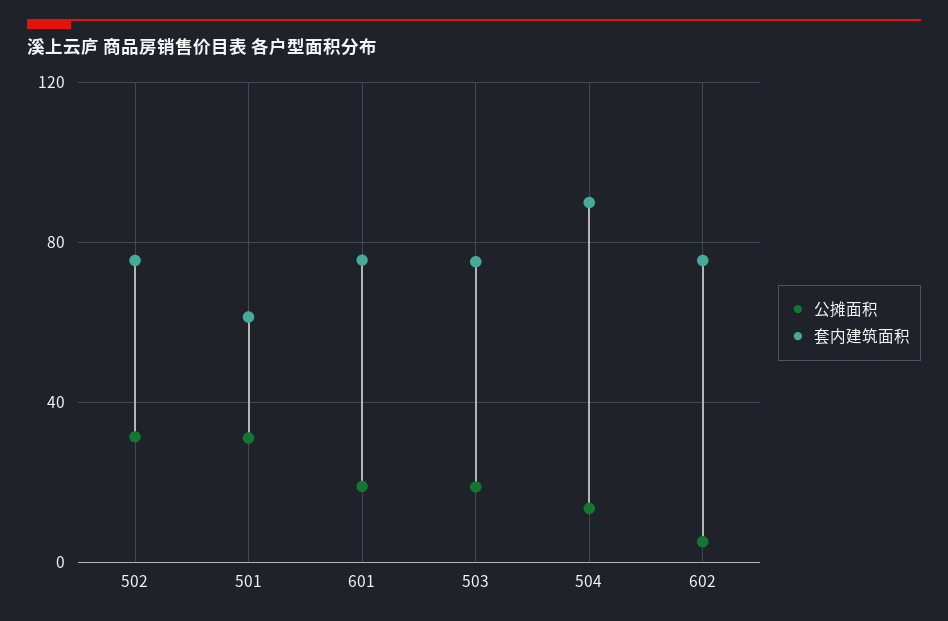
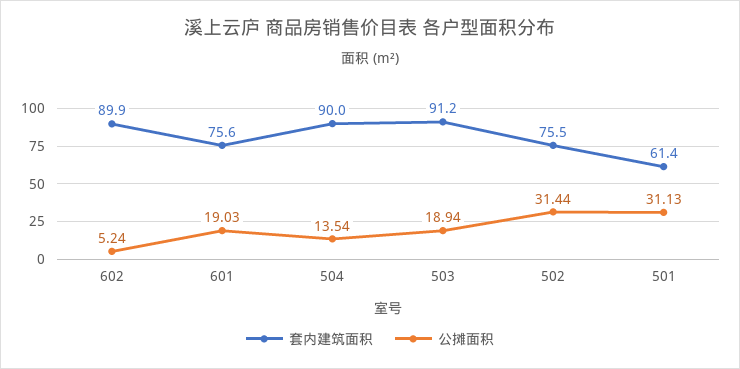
套内建筑面积, 503: 75 -> 91.2
套内建筑面积, 602: 75 -> 89.9

